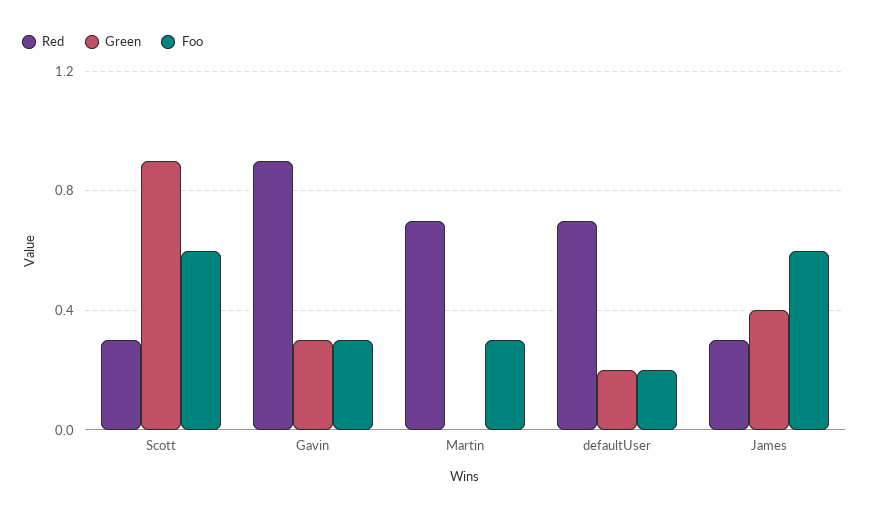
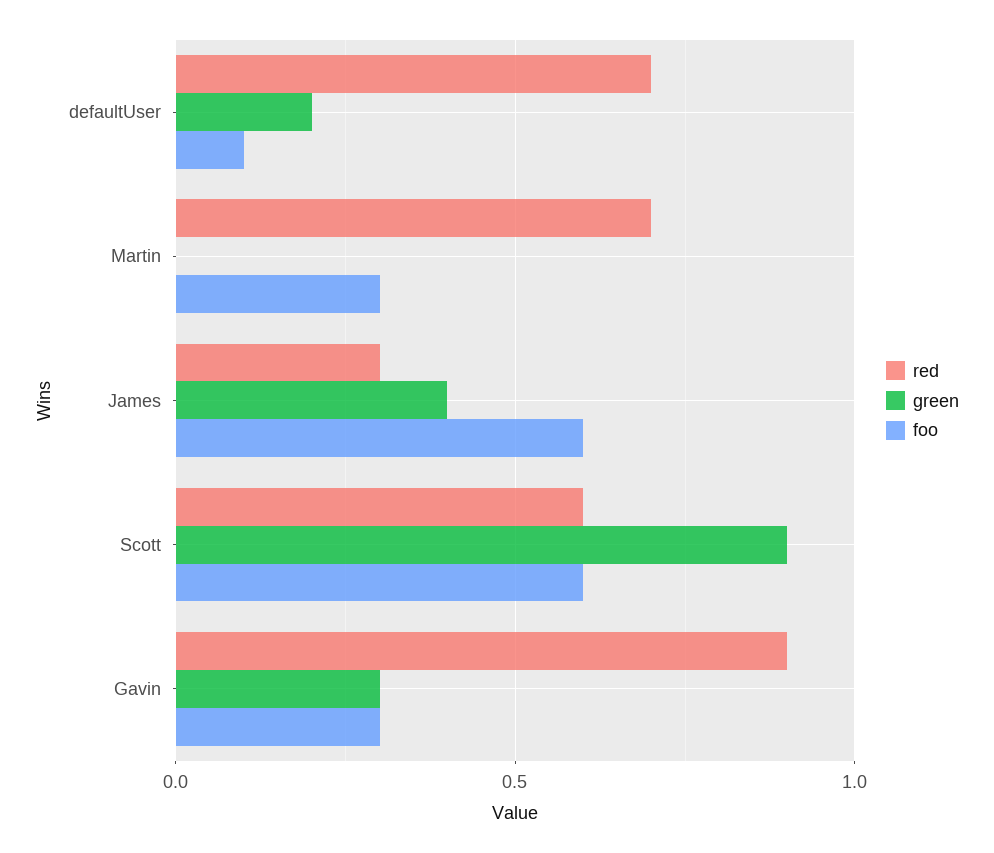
Red, Scott: 0.3 -> 0.6
Foo, defaultUser: 0.2 -> 0.1

